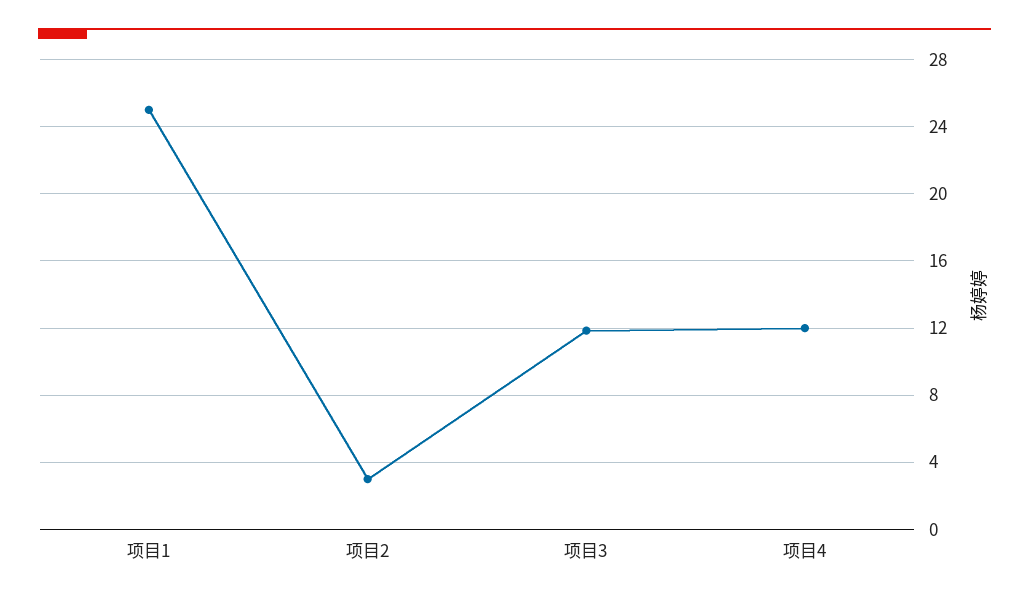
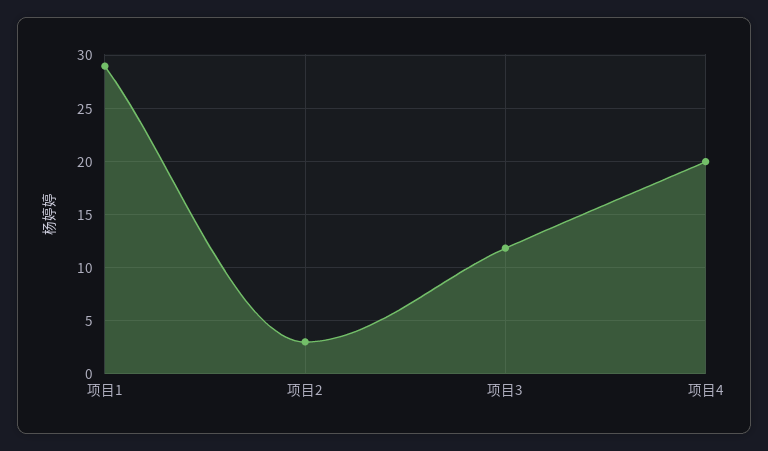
项目1: 25 -> 29
项目4: 12 -> 20

